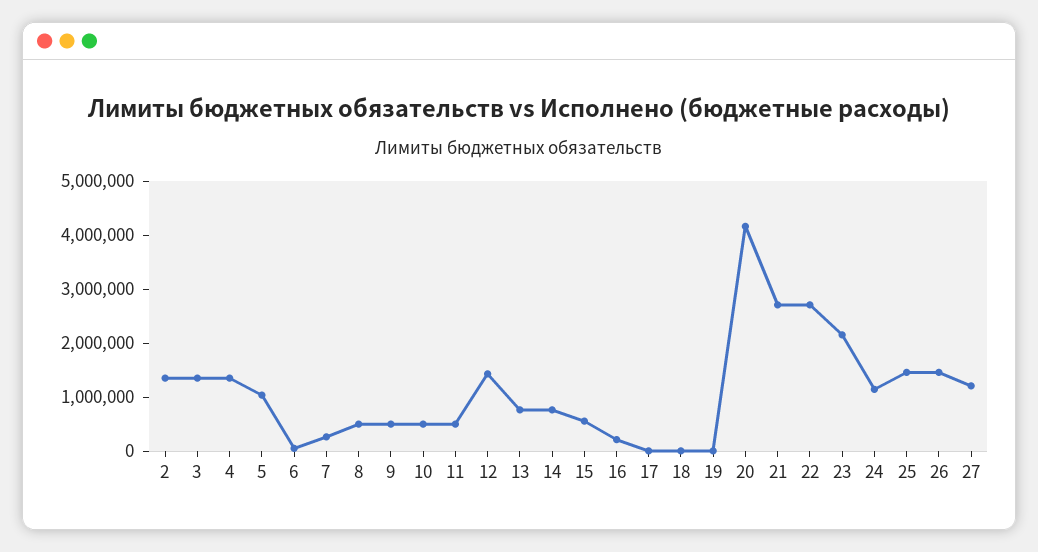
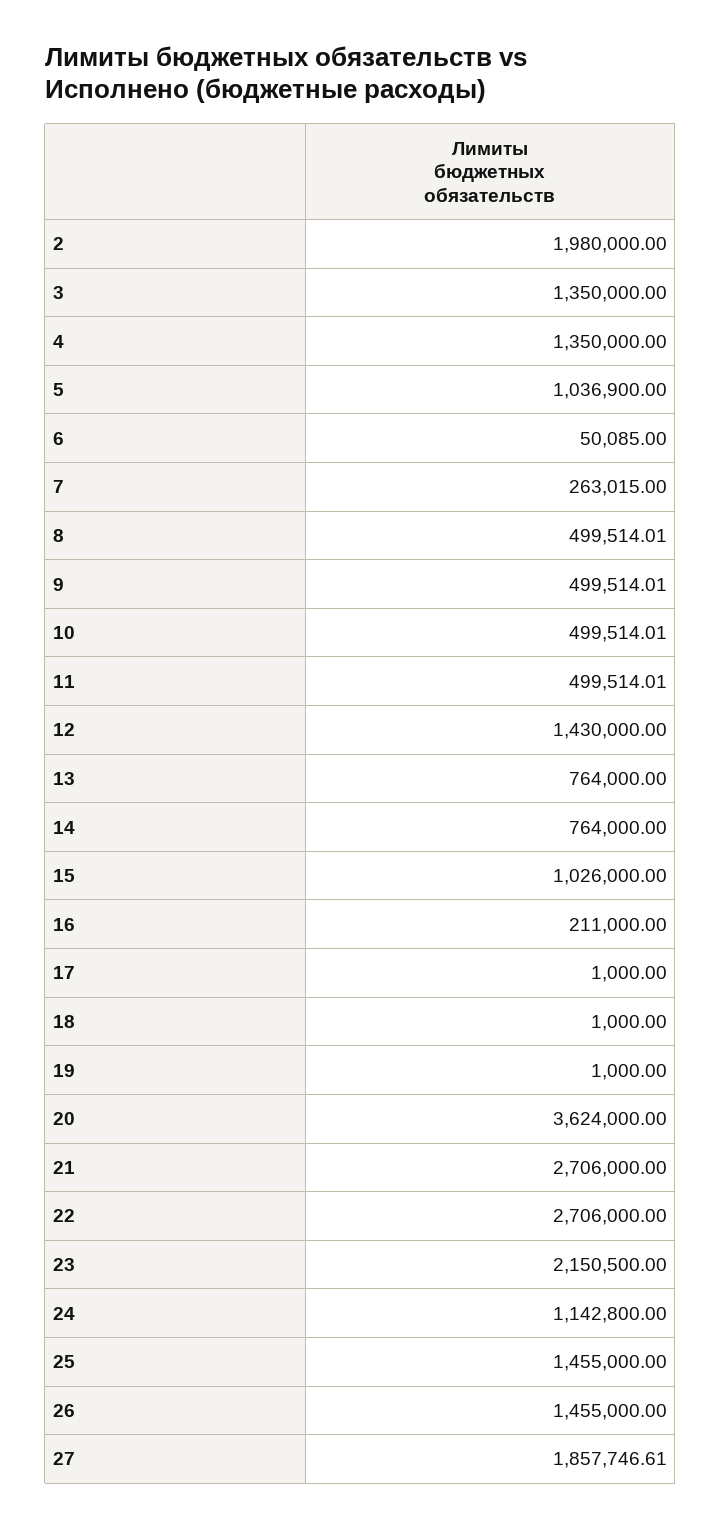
2: 1400000 -> 1980000
15: 600000 -> 1026000
20: 4200000 -> 3624000
27: 1200000 -> 1857746.61

